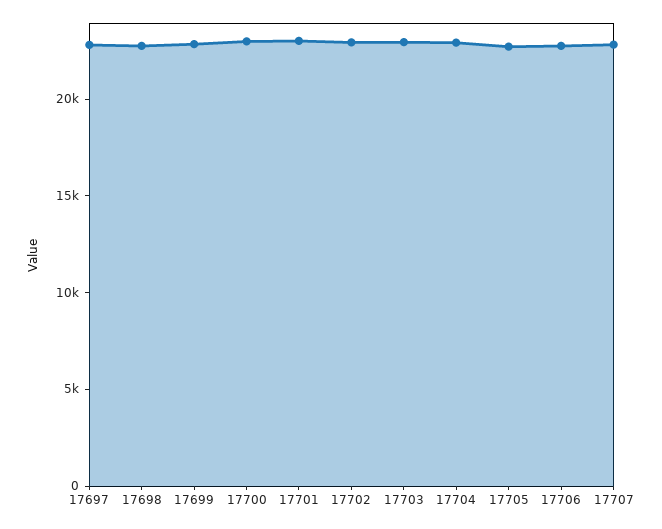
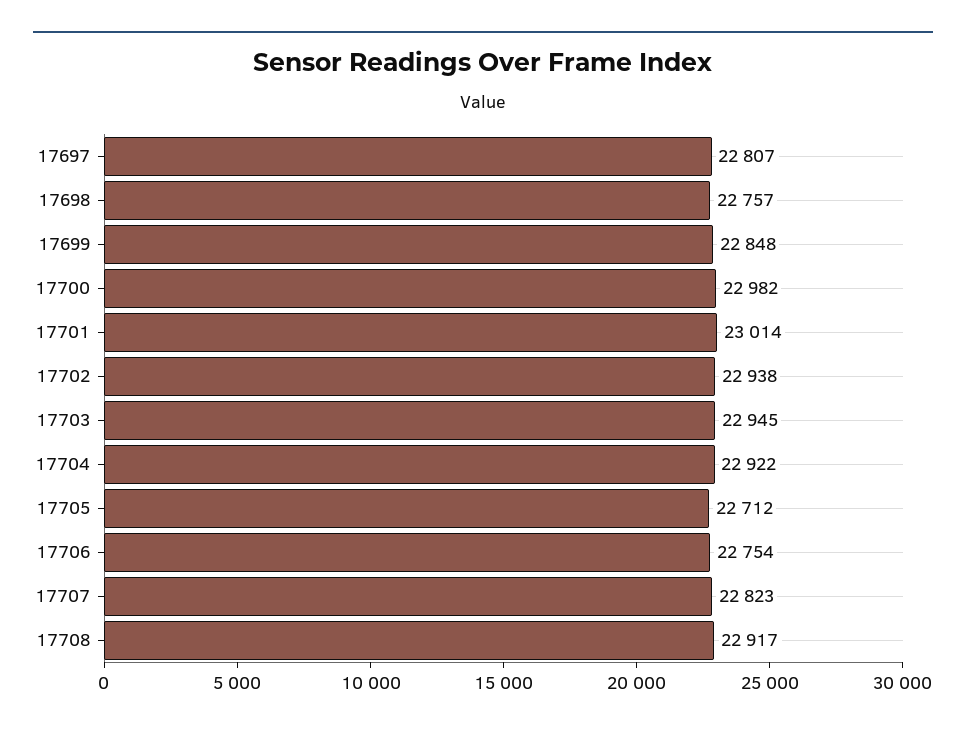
17708: none -> 22917

